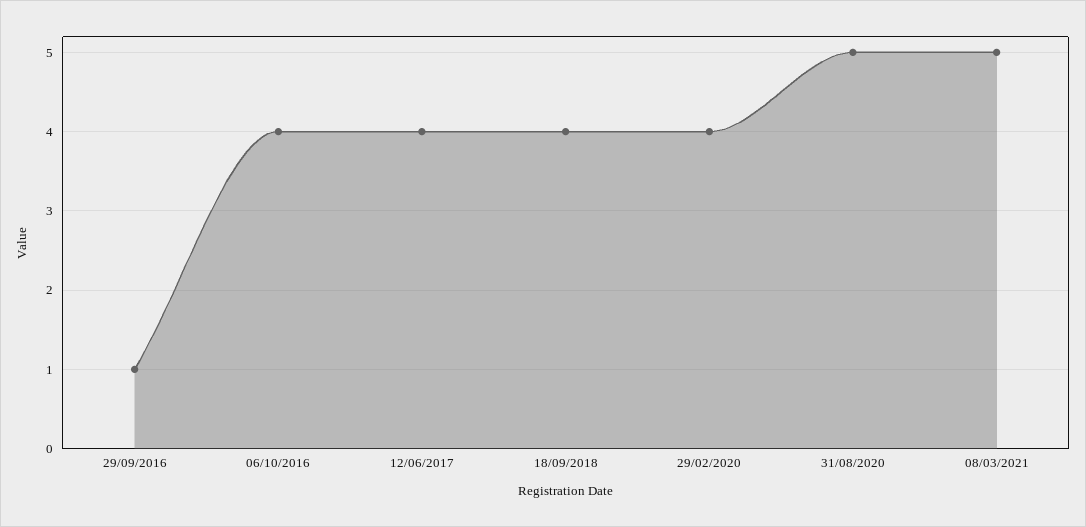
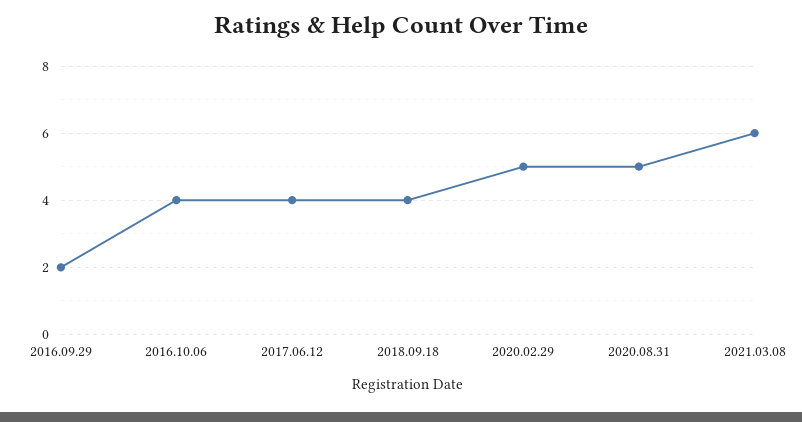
29/09/2016: 1 -> 2
29/02/2020: 4 -> 5
08/03/2021: 5 -> 6

